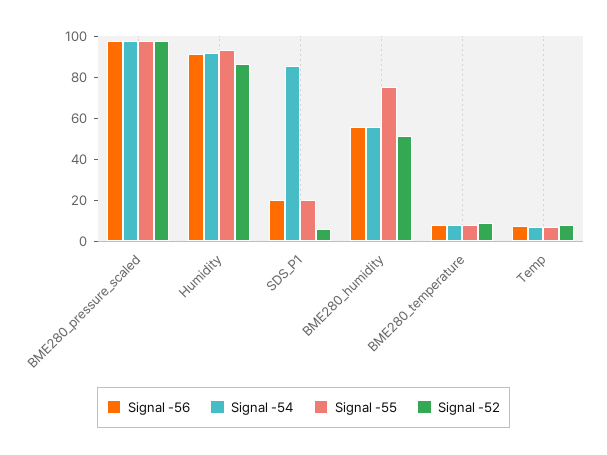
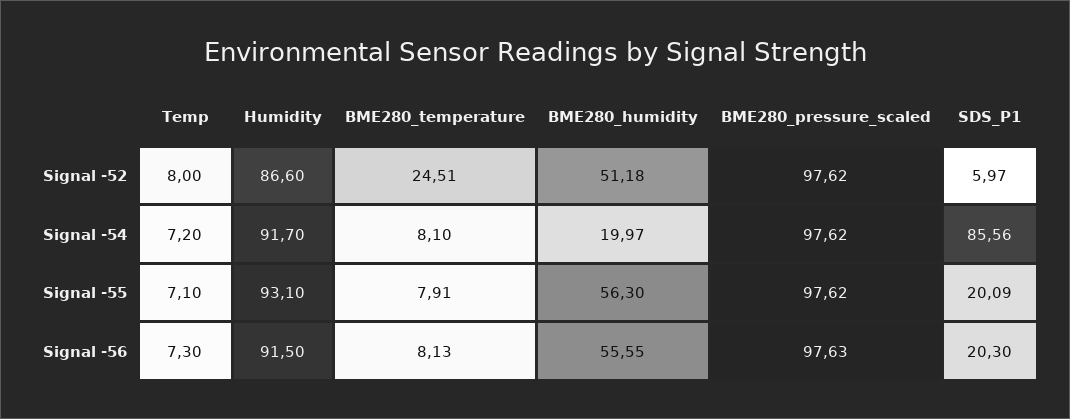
Signal -54, BME280_humidity: 55 -> 19.97
Signal -55, BME280_humidity: 75 -> 56.3
Signal -52, BME280_temperature: 10 -> 24.51

